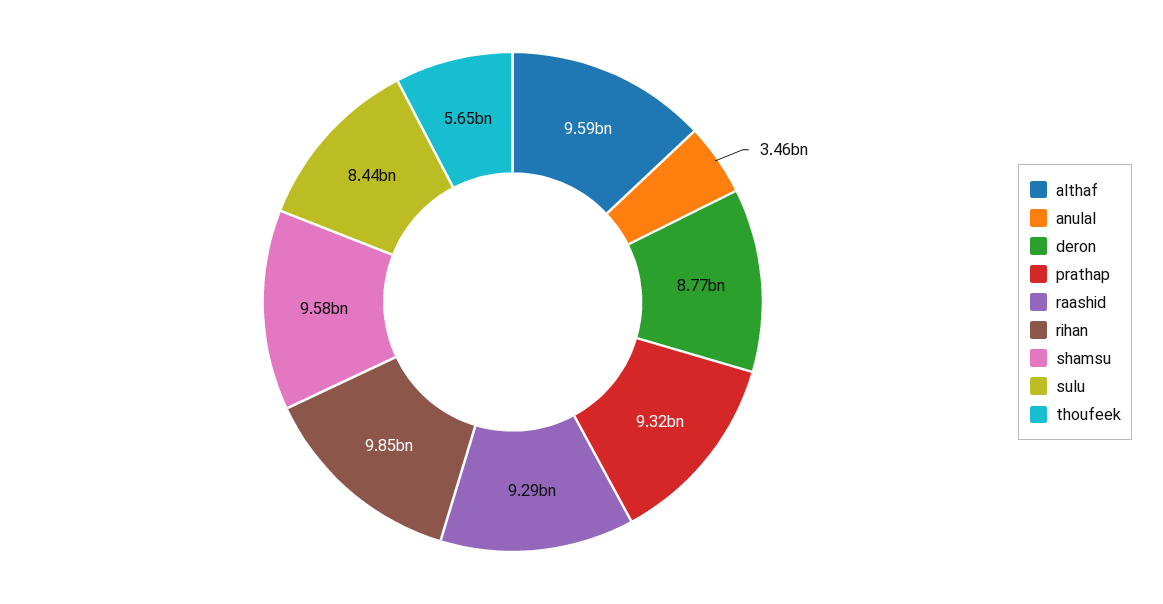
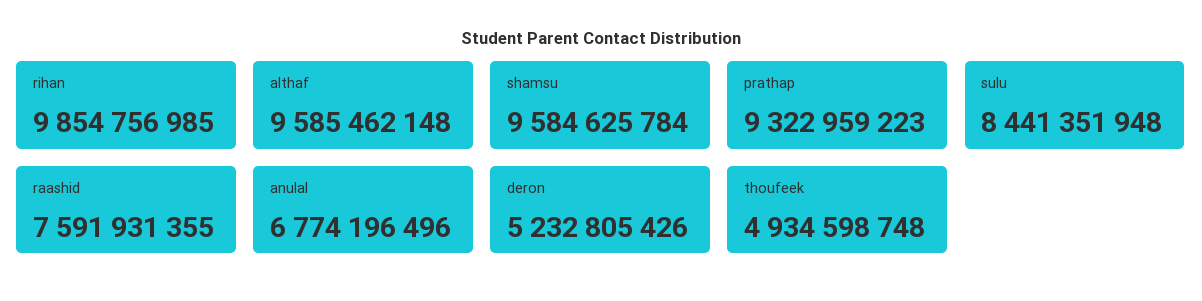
anulal: 3460000000 -> 6774196496
deron: 8770000000 -> 5232805426
raashid: 9290000000 -> 7591931355
thoufeek: 5650000000 -> 4934598748

